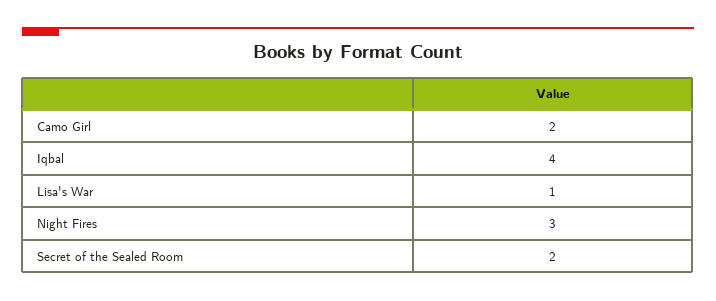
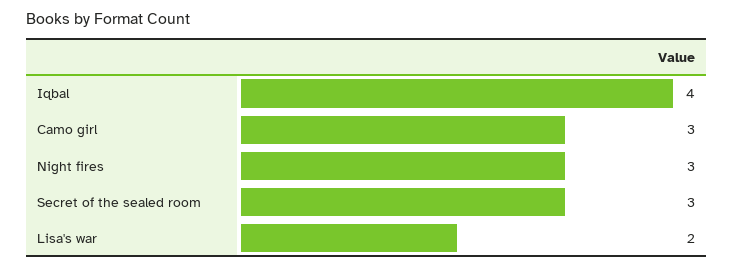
Camo Girl: 2 -> 3
Lisa's War: 1 -> 2
Secret of the Sealed Room: 2 -> 3

